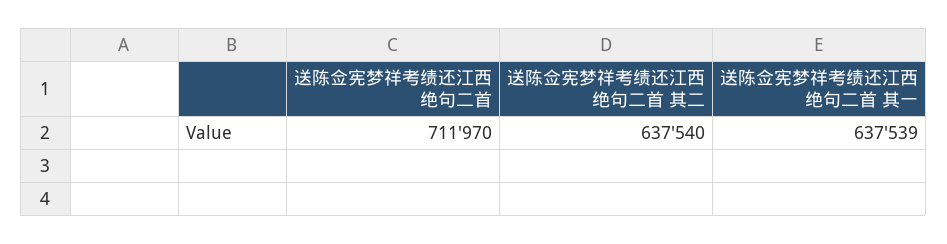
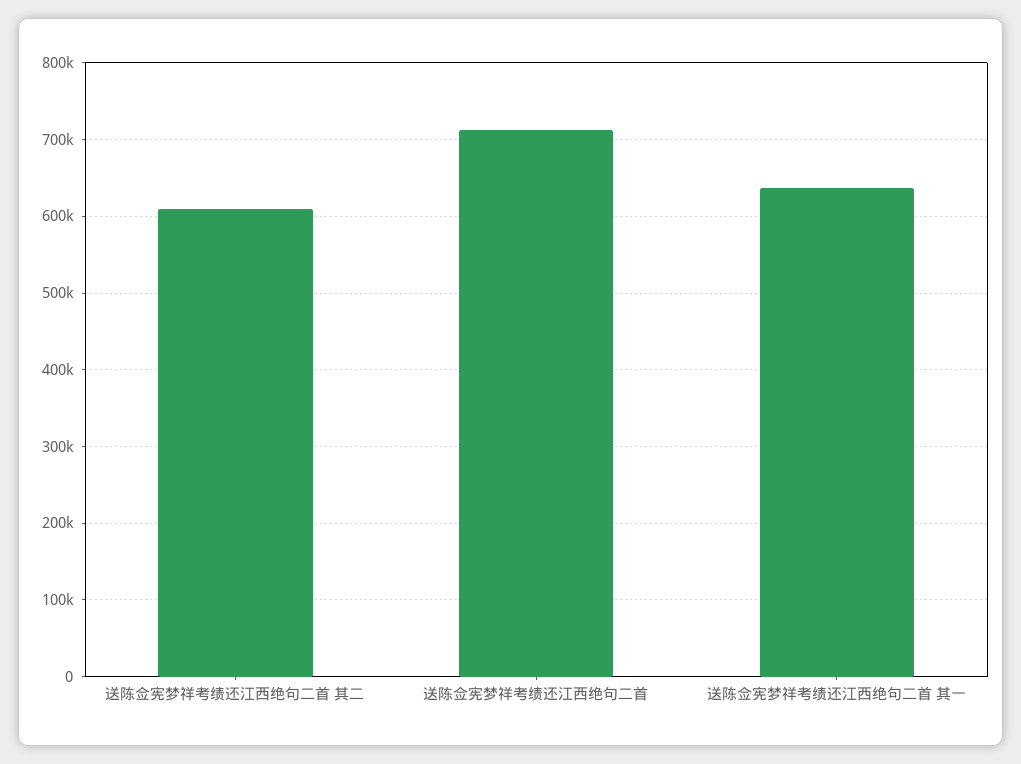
送陈佥宪梦祥考绩还江西绝句二首 其二: 637540 -> 610000

